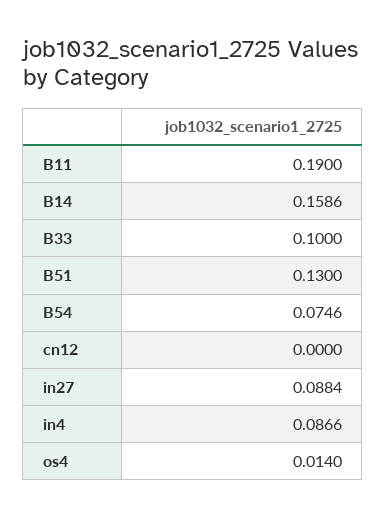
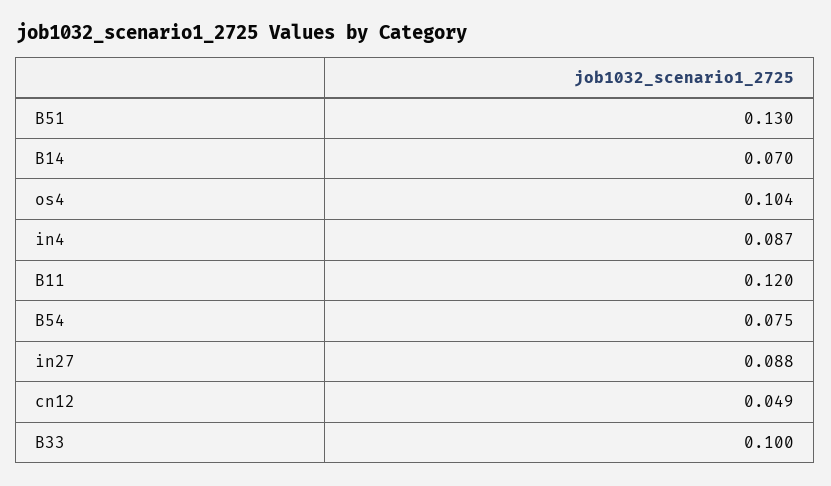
B11: 0.19 -> 0.12
B14: 0.1586 -> 0.07
cn12: 0 -> 0.049
os4: 0.014 -> 0.104

